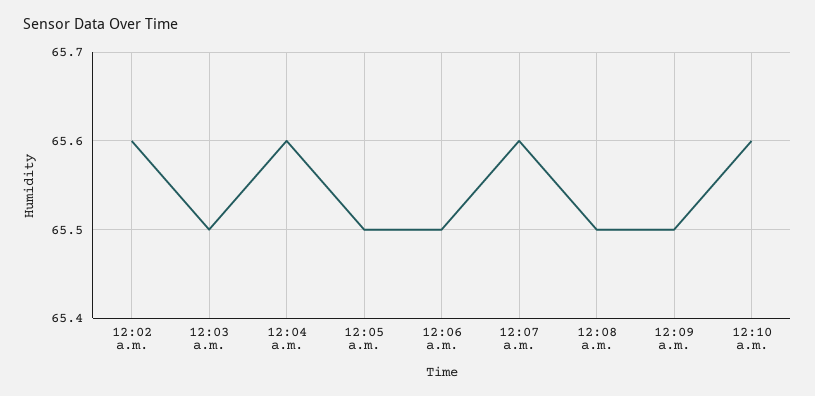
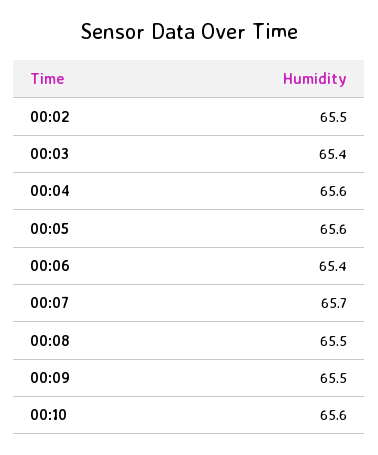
12:02 a.m.: 65.6 -> 65.5
12:03 a.m.: 65.5 -> 65.4
12:05 a.m.: 65.5 -> 65.6
12:06 a.m.: 65.5 -> 65.4
12:07 a.m.: 65.6 -> 65.7

